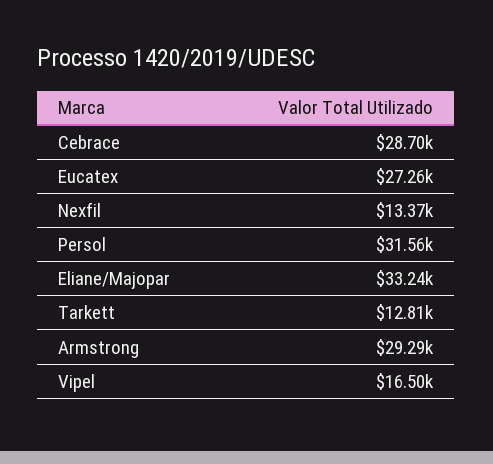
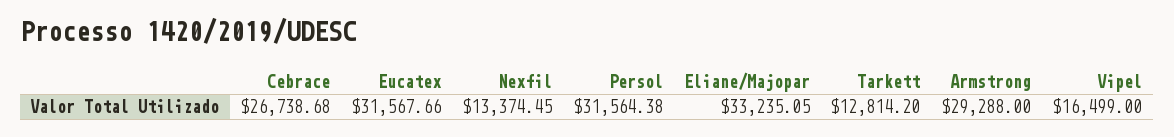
Cebrace: 28700 -> 26738.68
Eucatex: 27260 -> 31567.66

